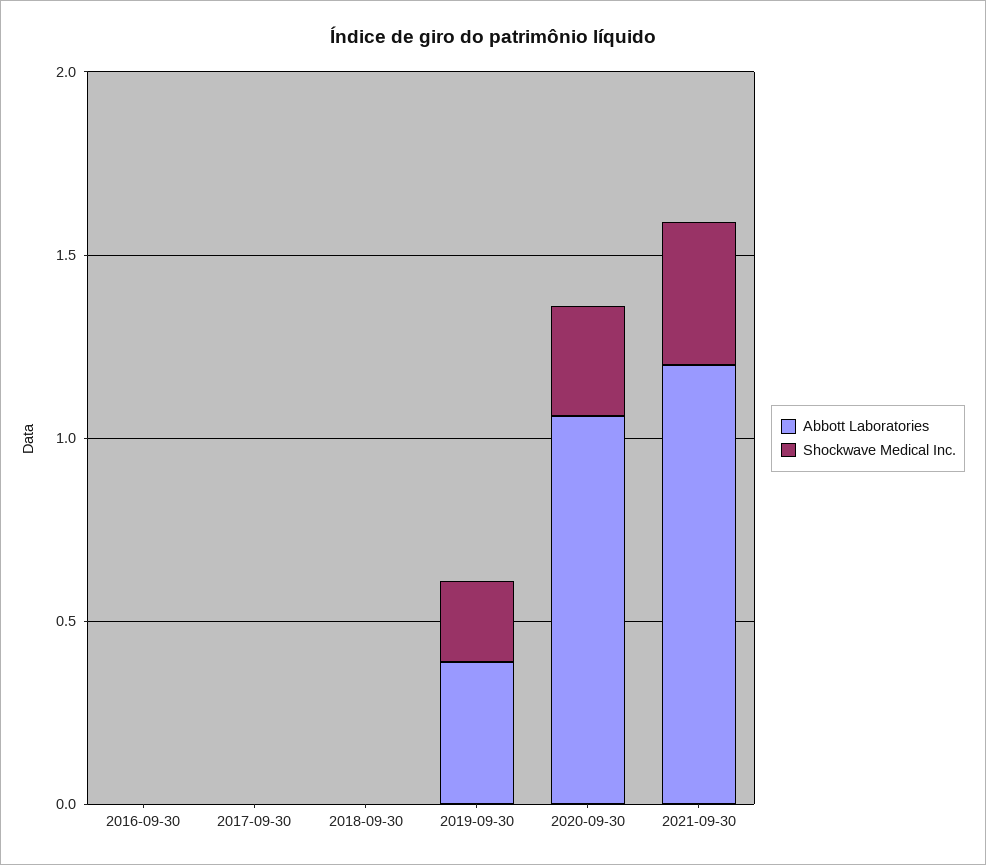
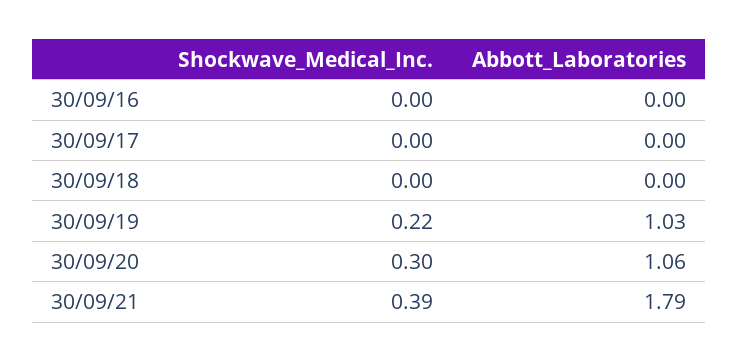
Abbott Laboratories, 2019-09-30: 0.4 -> 1.03
Abbott Laboratories, 2021-09-30: 1.2 -> 1.79

